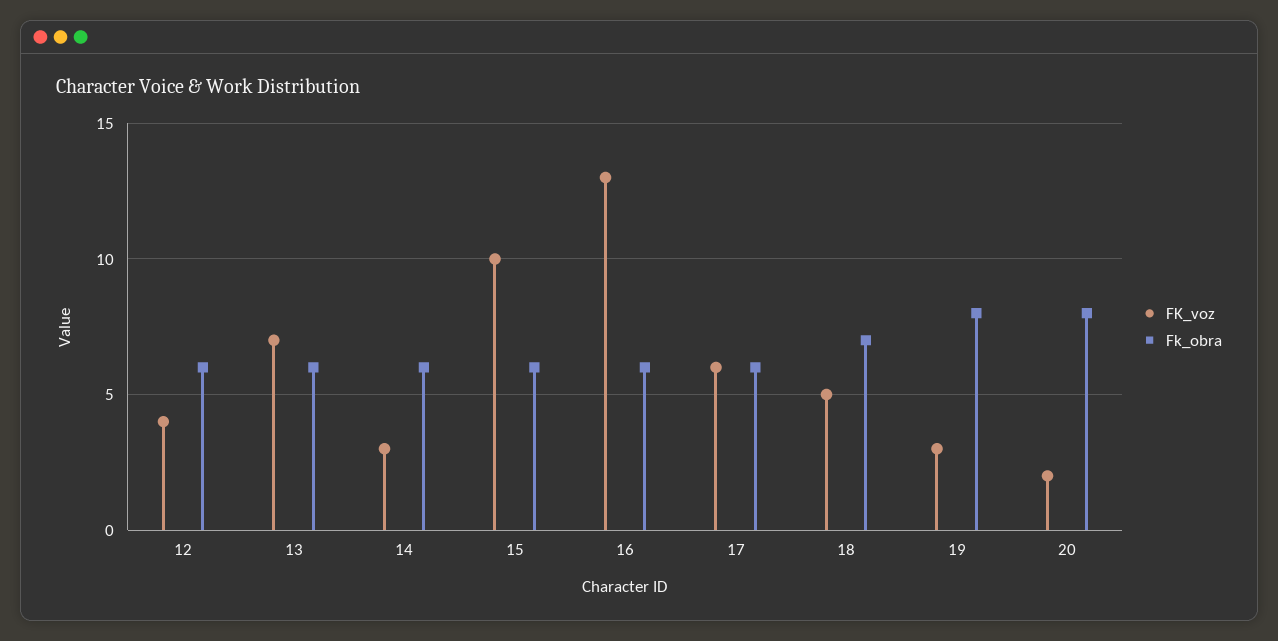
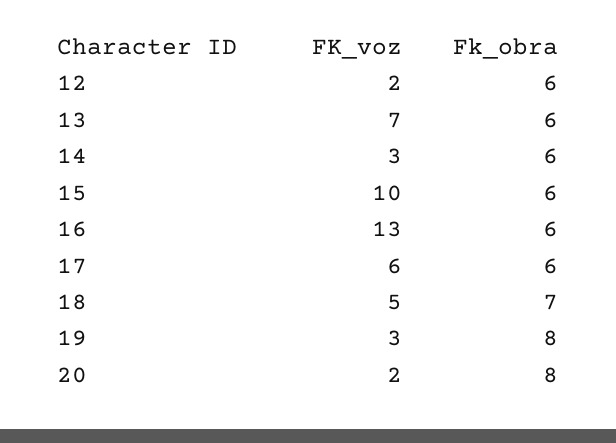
FK_voz, 12: 4 -> 2

